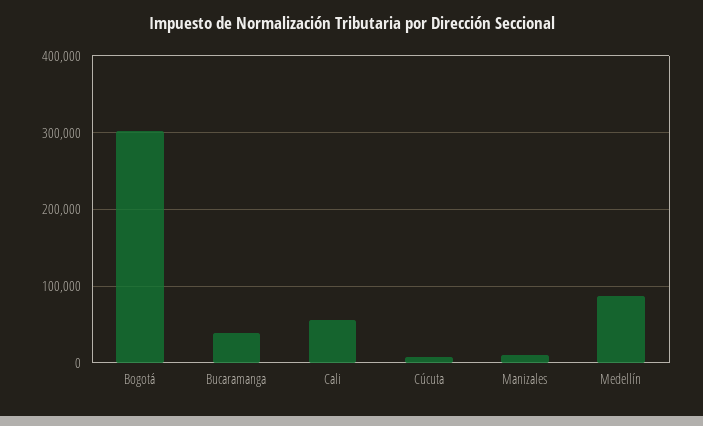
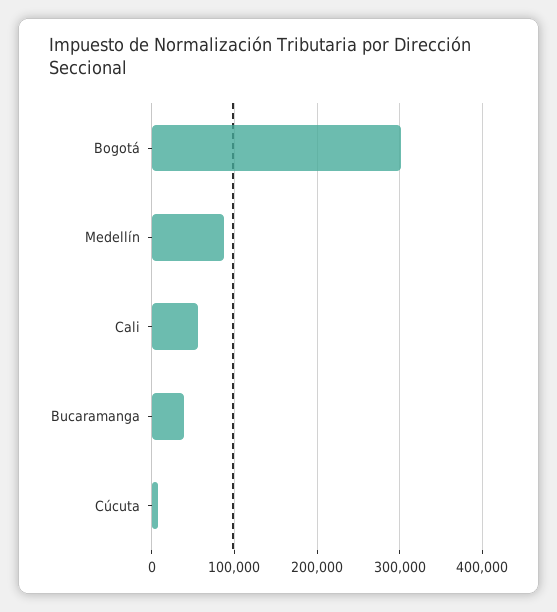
Manizales: 10000 -> none

